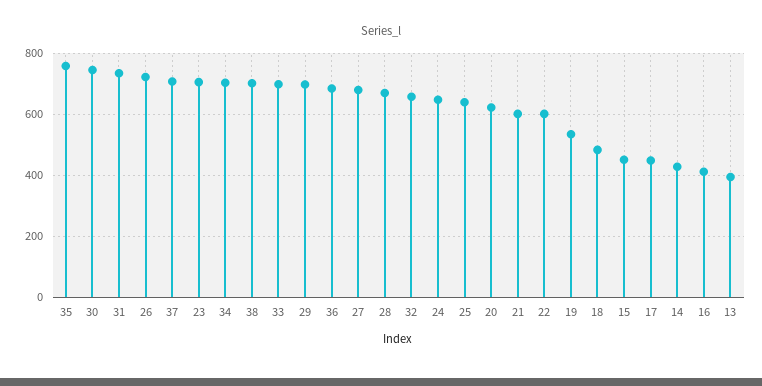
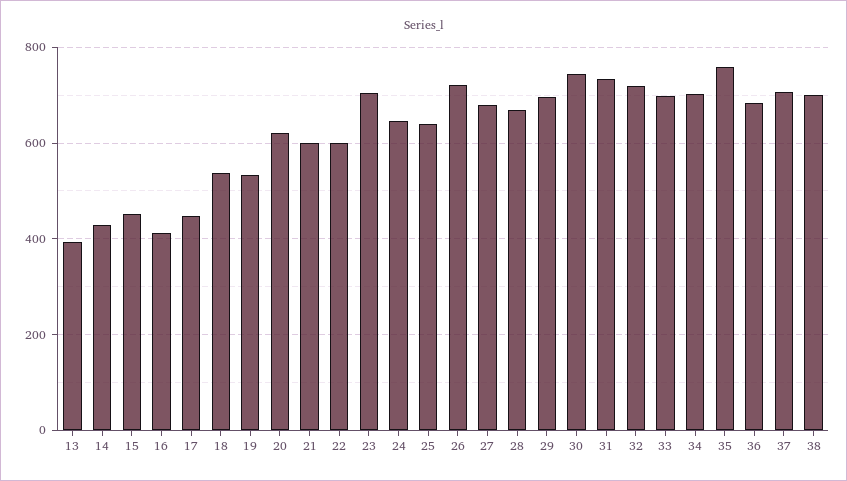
32: 660 -> 720
18: 480 -> 540

